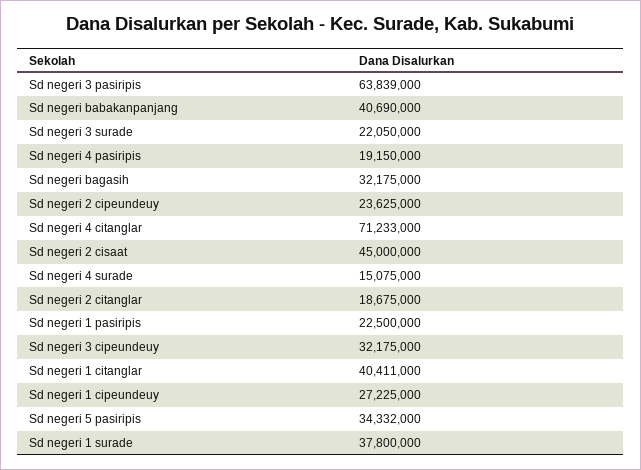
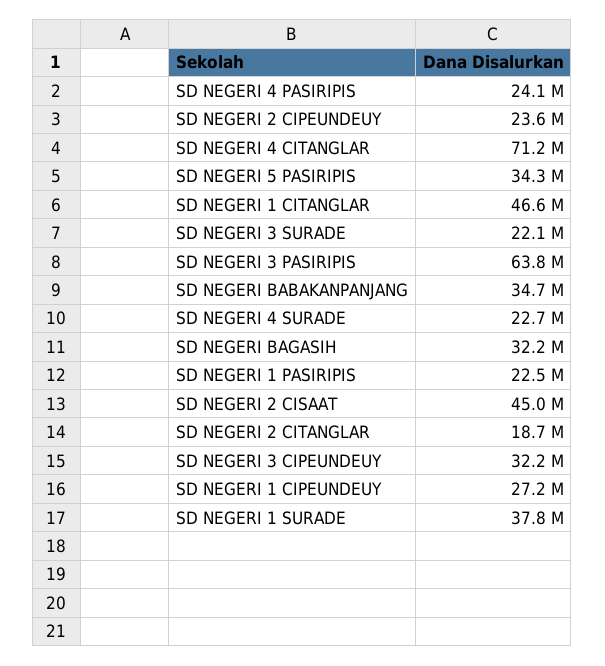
Sd negeri babakanpanjang: 40690000 -> 34700000
Sd negeri 4 pasiripis: 19150000 -> 24100000
Sd negeri 4 surade: 15075000 -> 22700000
Sd negeri 1 citanglar: 40411000 -> 46600000

